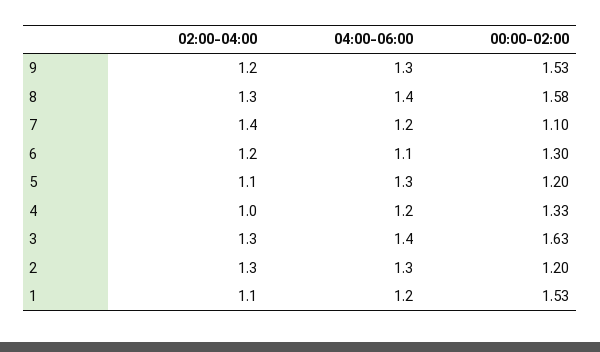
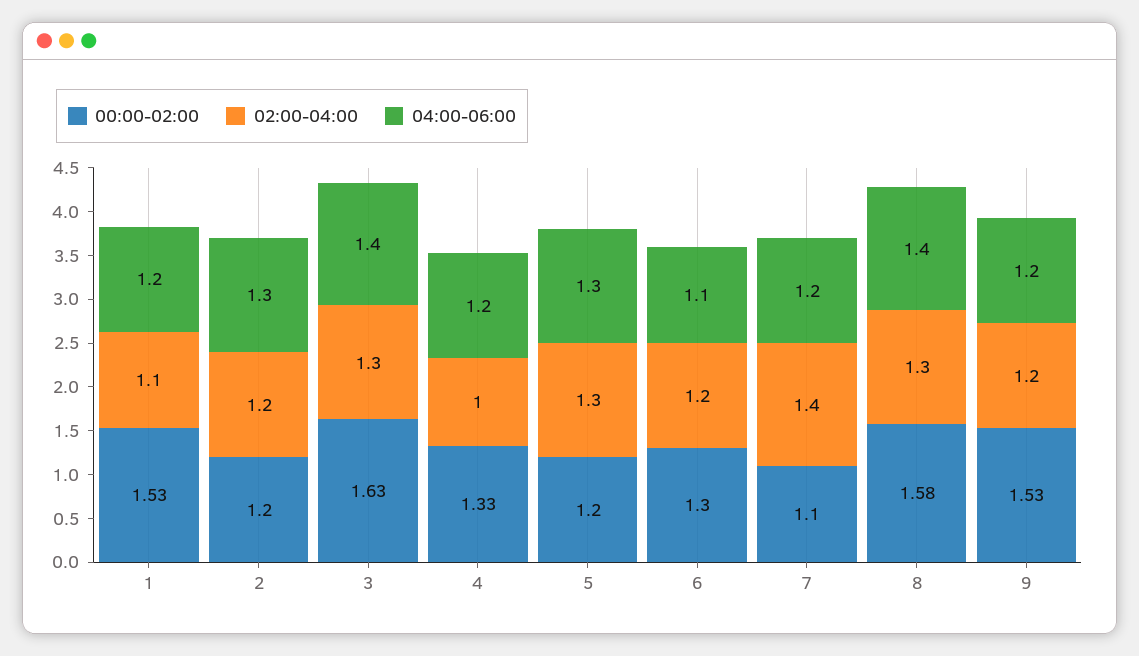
04:00-06:00, 9: 1.3 -> 1.2
02:00-04:00, 5: 1.1 -> 1.3
02:00-04:00, 2: 1.3 -> 1.2

